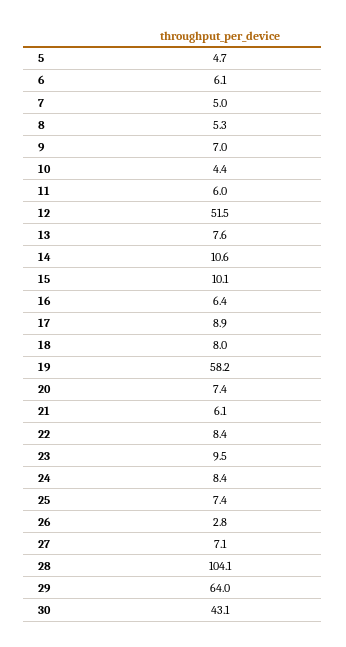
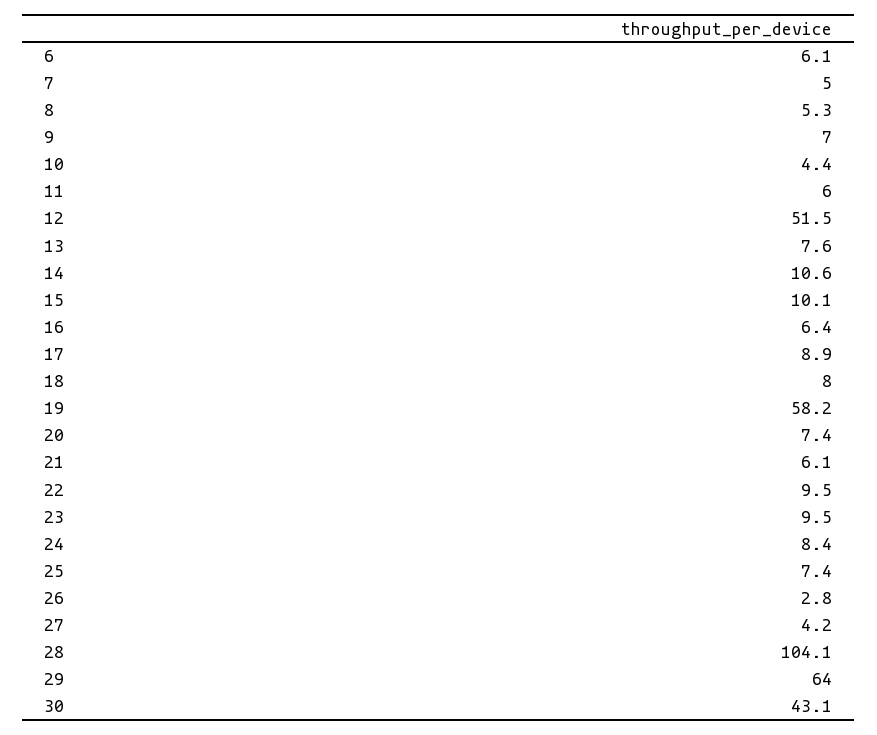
5: 4.7 -> none
22: 8.4 -> 9.5
27: 7.1 -> 4.2

